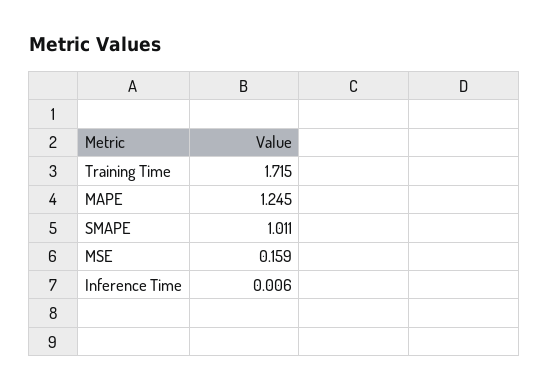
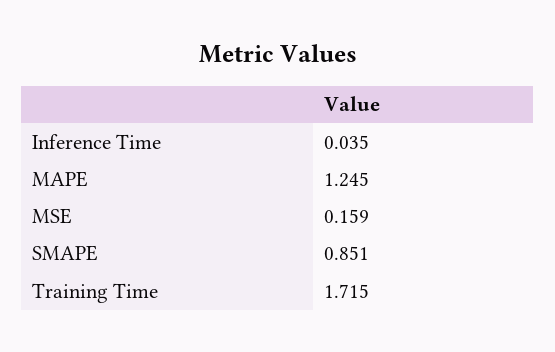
SMAPE: 1.011 -> 0.851
Inference Time: 0.006 -> 0.035

